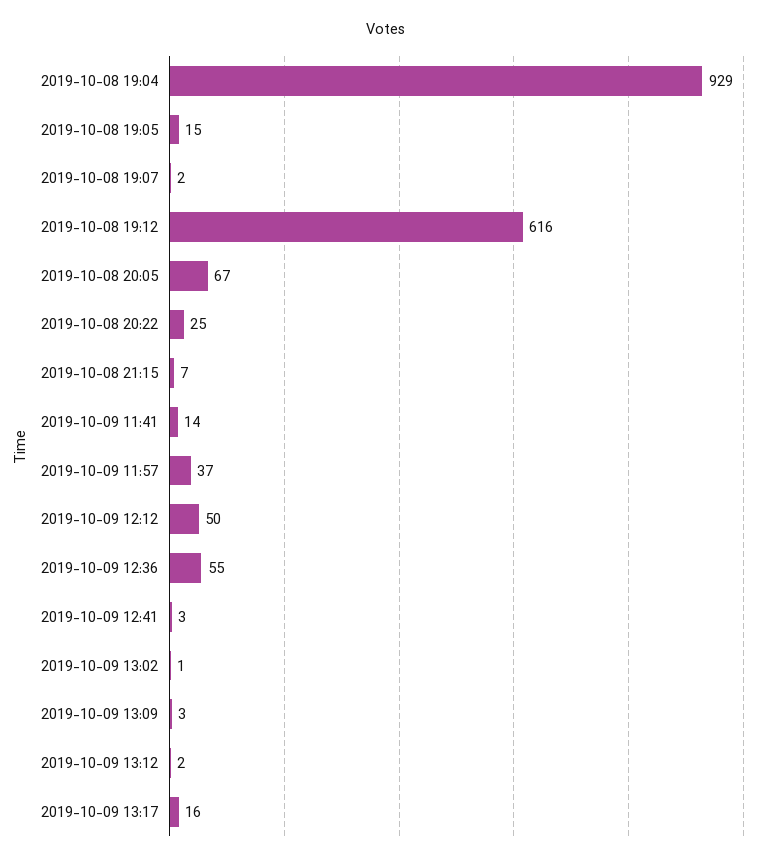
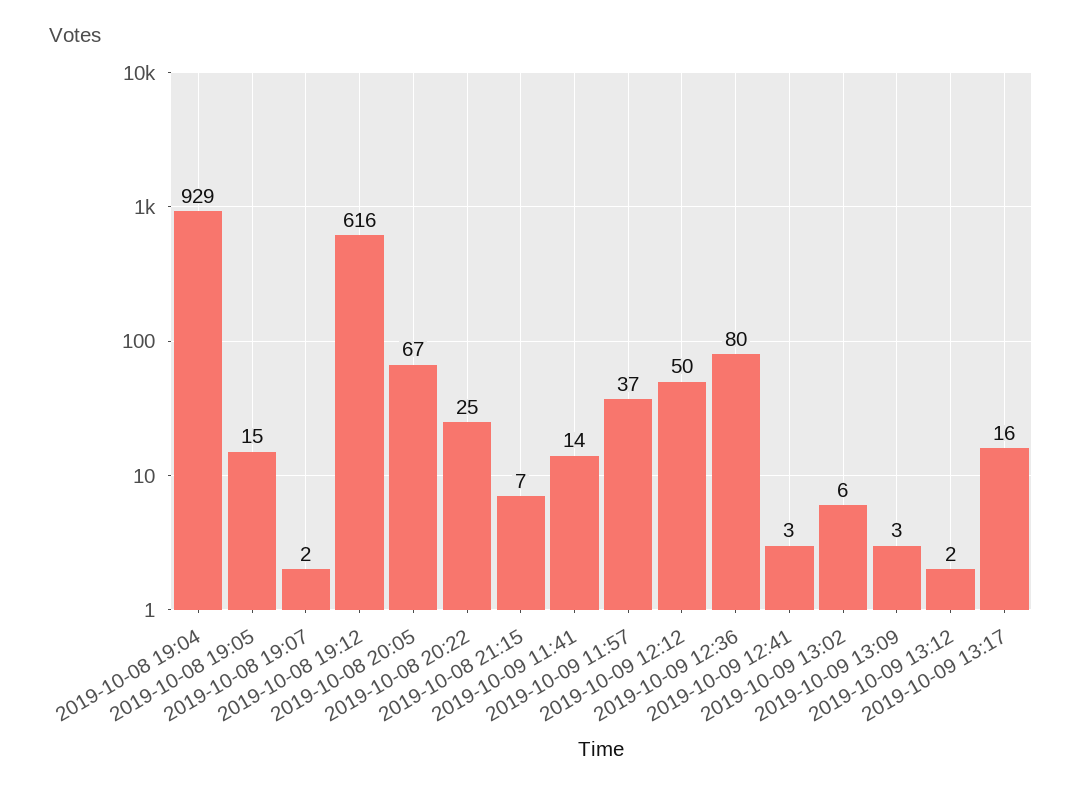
2019-10-09 12:36: 55 -> 80
2019-10-09 13:02: 1 -> 6

